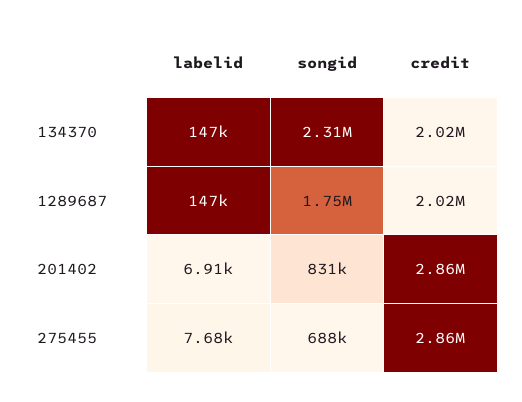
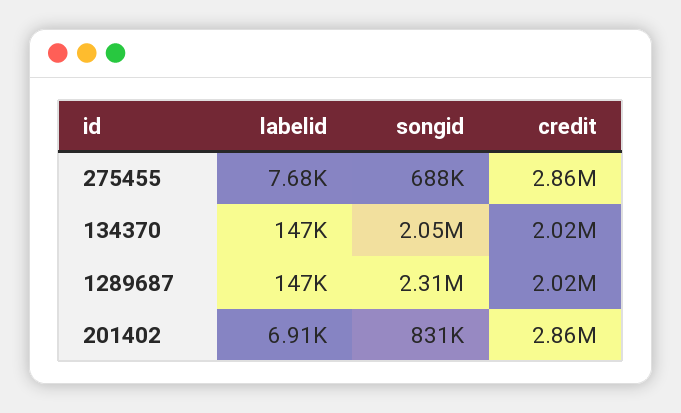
songid, 134370: 2310000 -> 2050000
songid, 1289687: 1750000 -> 2310000

